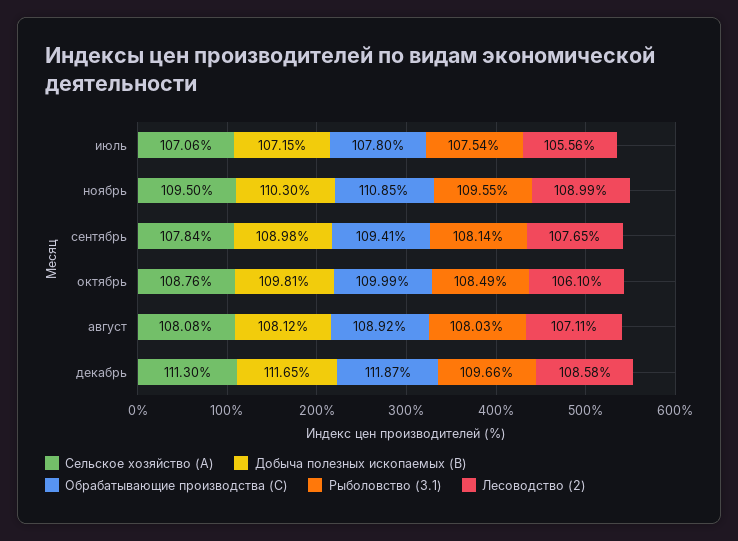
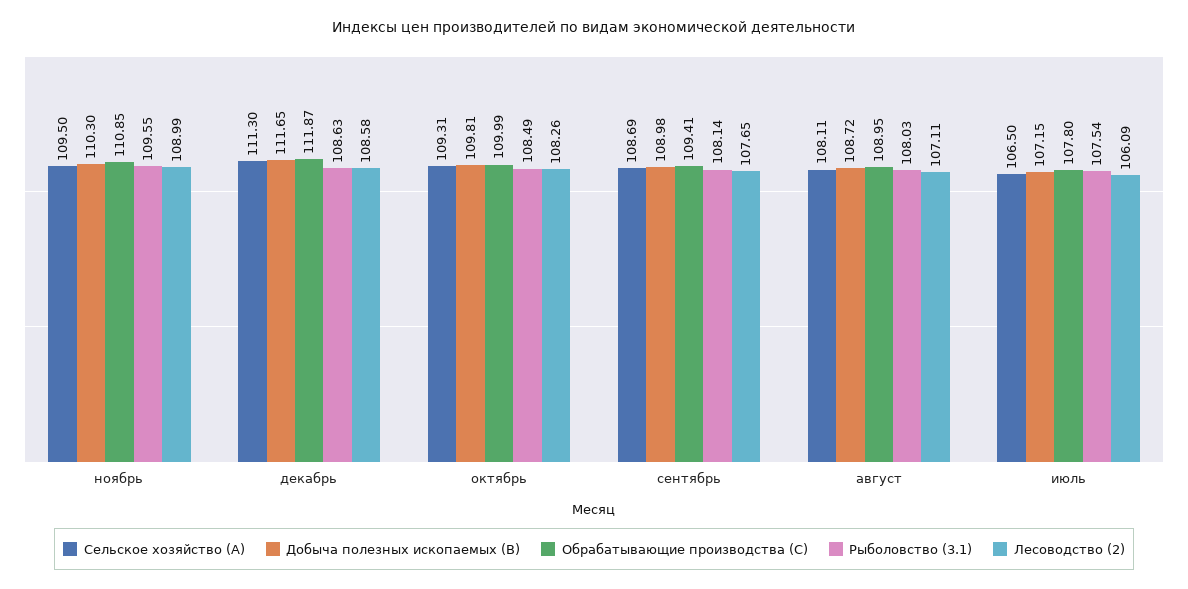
Сельское хозяйство (A), июль: 107.06 -> 106.5
Лесоводство (2), июль: 105.56 -> 106.09
Сельское хозяйство (A), сентябрь: 107.84 -> 108.69
Сельское хозяйство (A), октябрь: 108.76 -> 109.31
Лесоводство (2), октябрь: 106.1 -> 108.26
Сельское хозяйство (A), август: 108.08 -> 108.11
Добыча полезных ископаемых (B), август: 108.12 -> 108.72
Обрабатывающие производства (C), август: 108.92 -> 108.95
Рыболовство (3.1), декабрь: 109.66 -> 108.63

